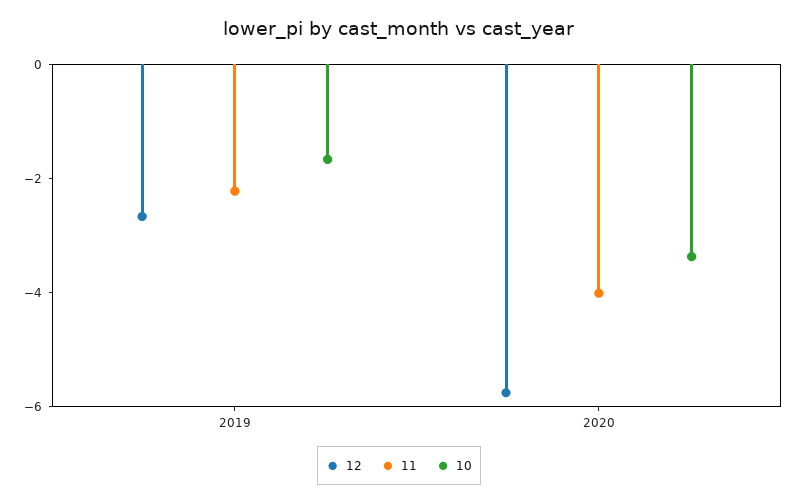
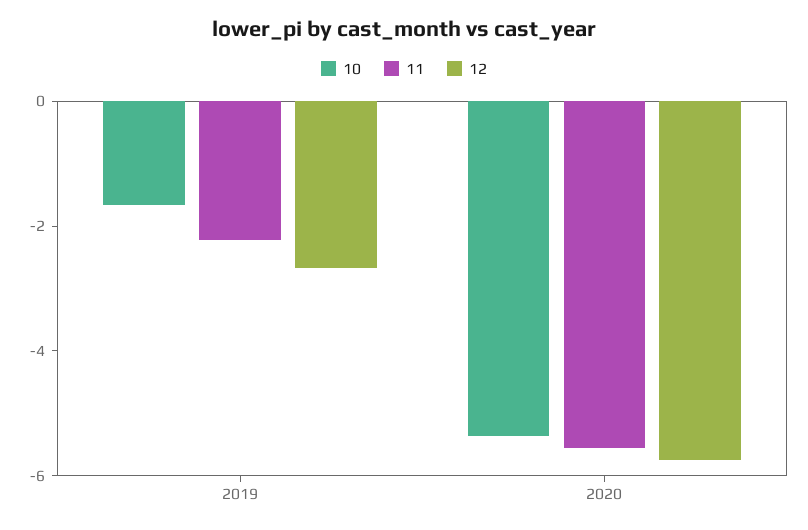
11, 2020: -4 -> -5.5
10, 2020: -3.5 -> -5.5

